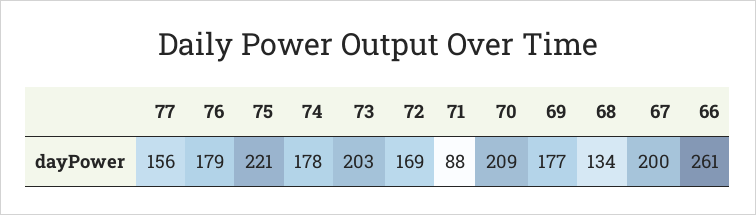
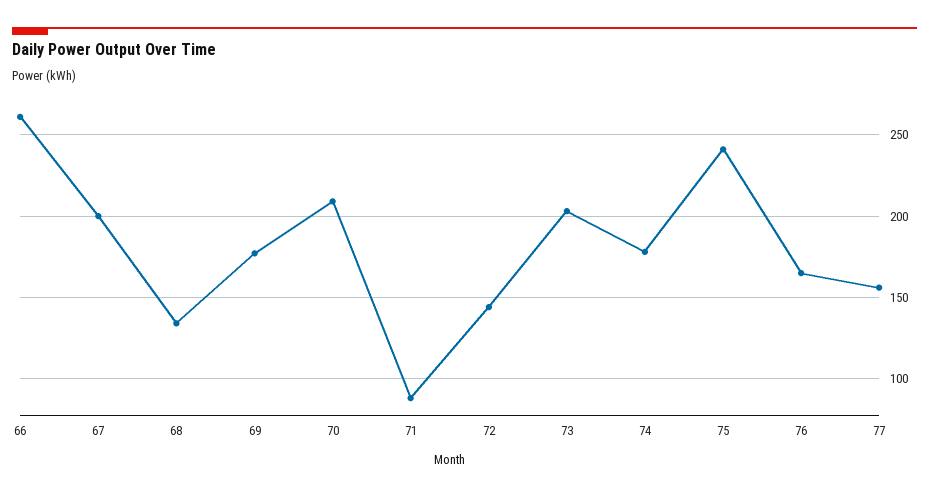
76: 179 -> 165
75: 221 -> 240
72: 169 -> 145

